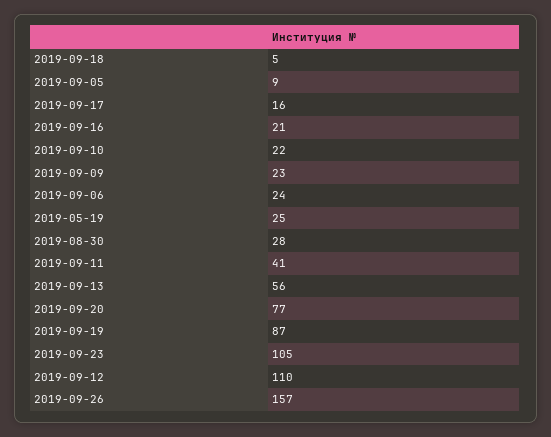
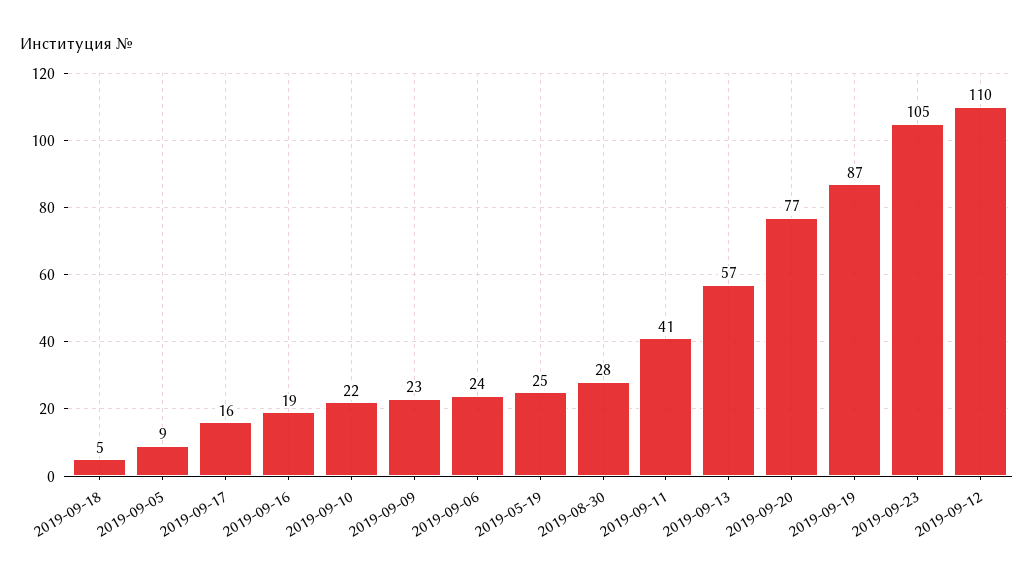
2019-09-16: 21 -> 19
2019-09-13: 56 -> 57
2019-09-26: 157 -> none

